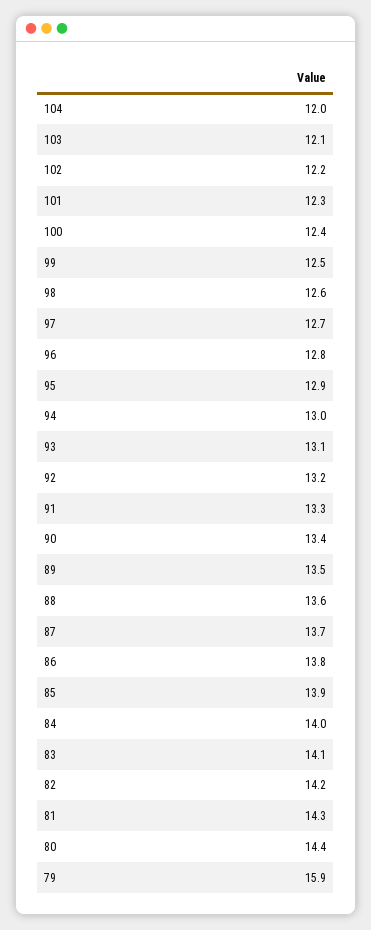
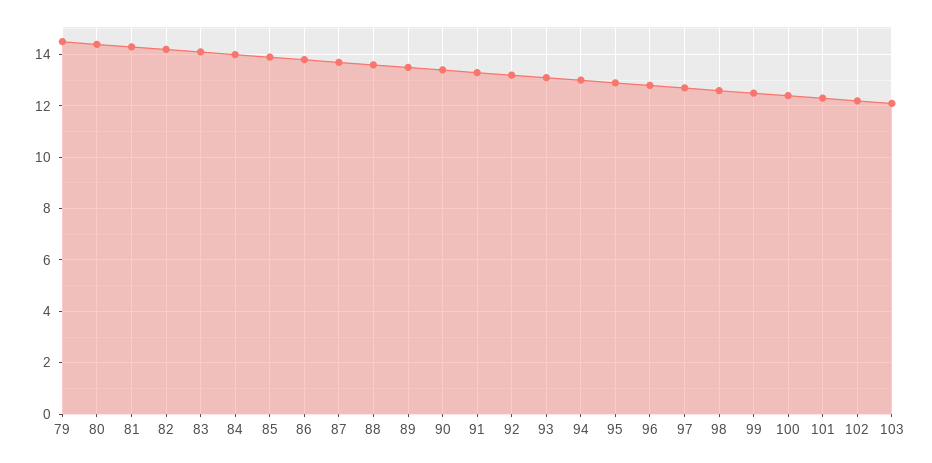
104: 12 -> none
79: 15.9 -> 14.5

